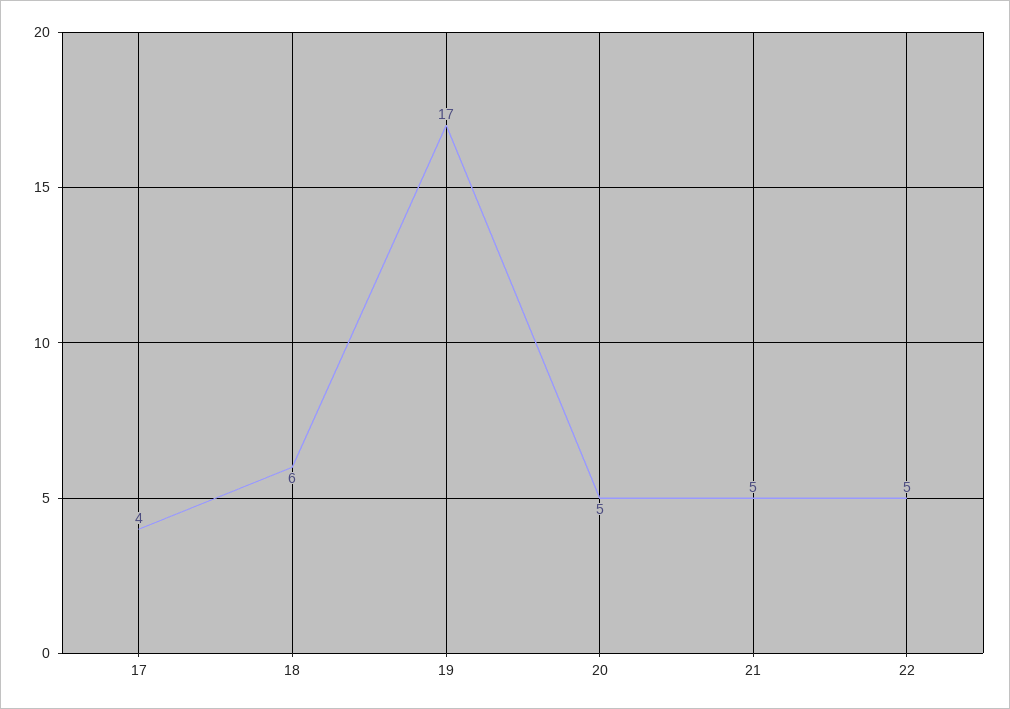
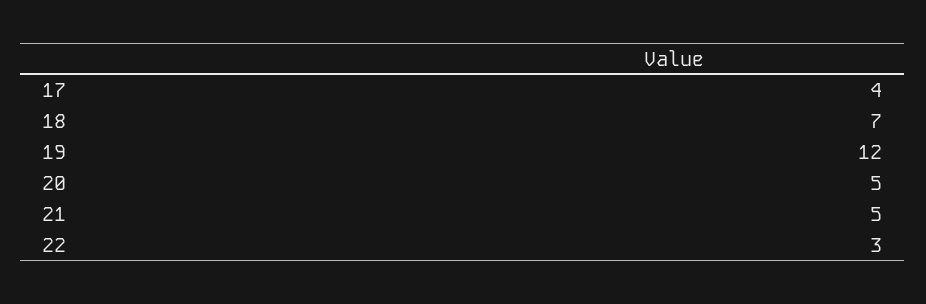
18: 6 -> 7
19: 17 -> 12
22: 5 -> 3

